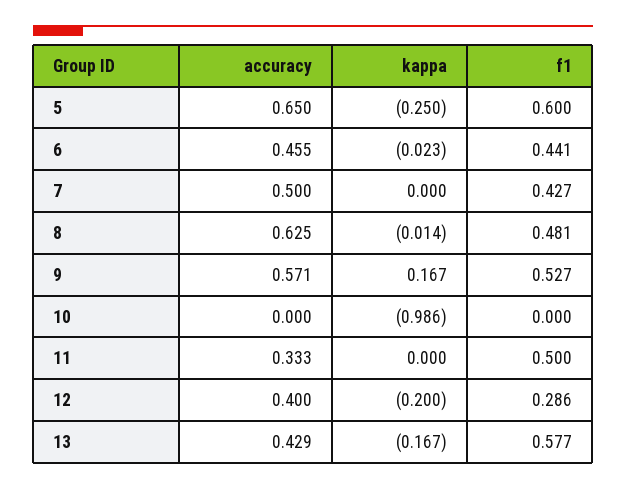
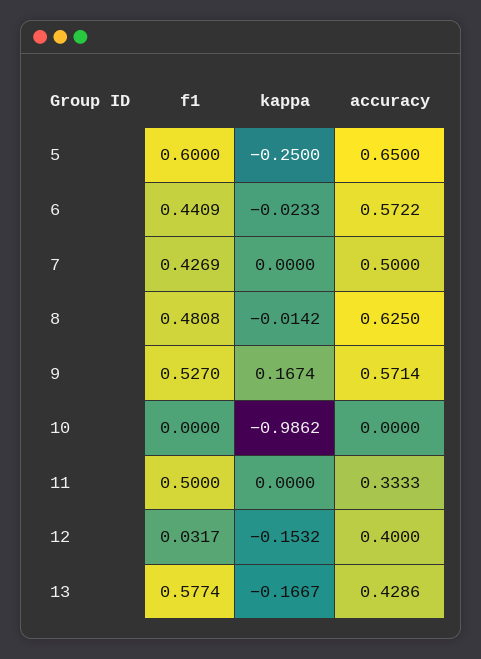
accuracy, 6: 0.455 -> 0.5722
kappa, 12: -0.2 -> -0.1532
f1, 12: 0.286 -> 0.0317

